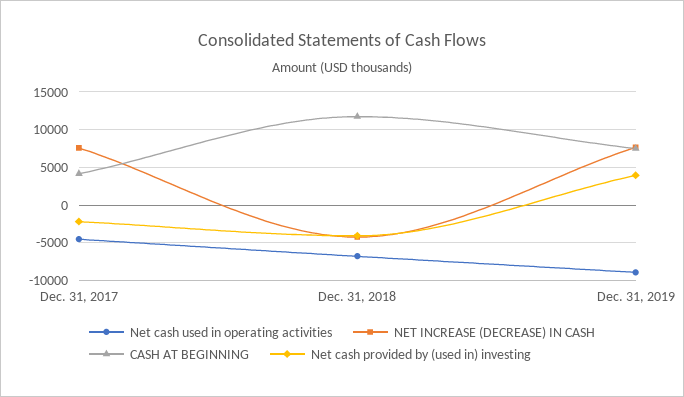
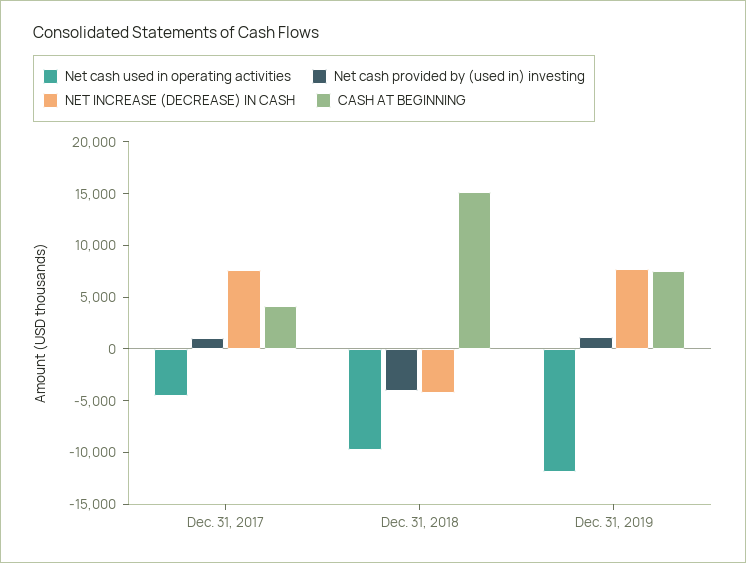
Net cash provided by (used in) investing, Dec. 31, 2017: -2000 -> 1000
Net cash used in operating activities, Dec. 31, 2018: -7000 -> -10000
CASH AT BEGINNING, Dec. 31, 2018: 12000 -> 15000
Net cash used in operating activities, Dec. 31, 2019: -9000 -> -12000
Net cash provided by (used in) investing, Dec. 31, 2019: 4000 -> 1000

